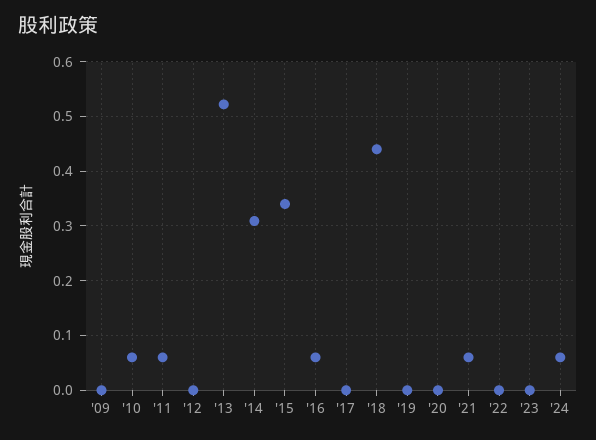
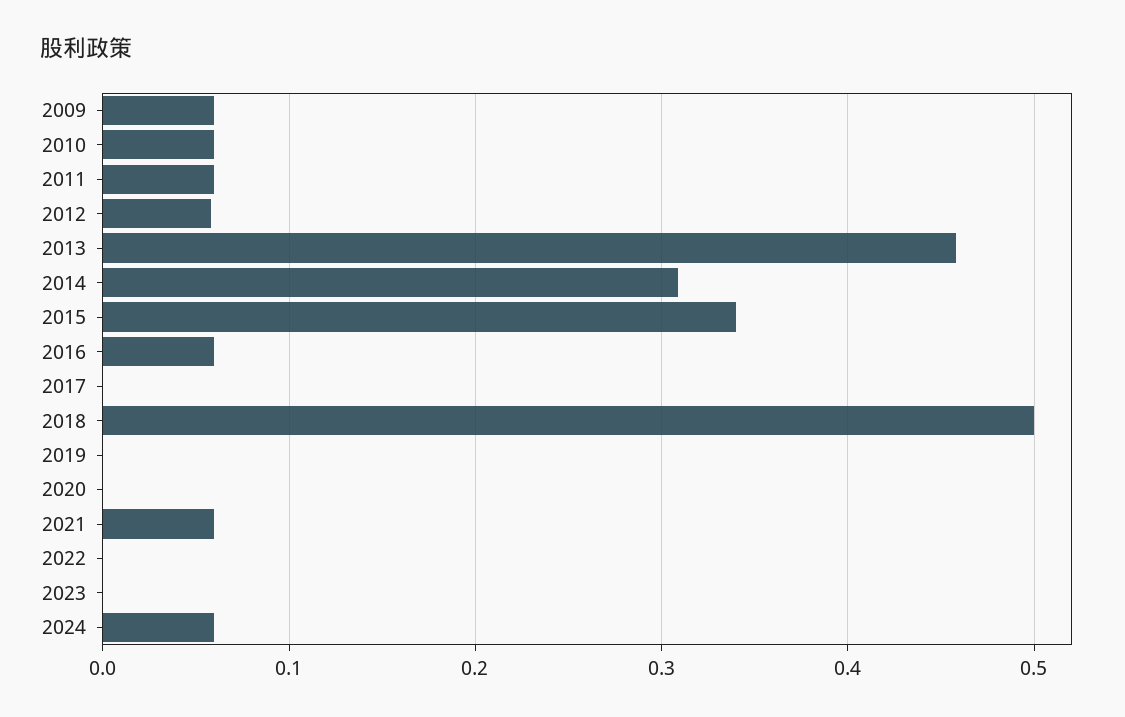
'09: 0 -> 0.06
'12: 0 -> 0.06
'13: 0.52 -> 0.46
'18: 0.44 -> 0.5

